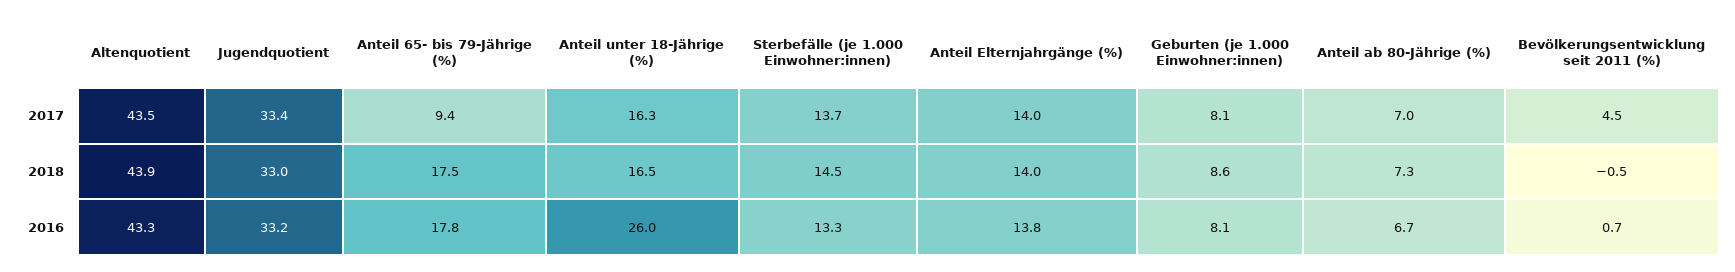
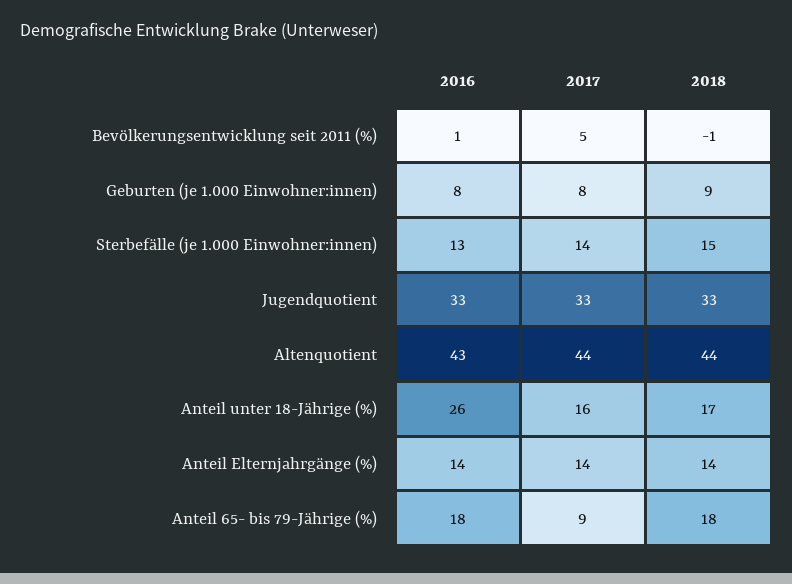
Anteil ab 80-Jährige (%), 2017: 7 -> none
Anteil ab 80-Jährige (%), 2018: 7.3 -> none
Anteil ab 80-Jährige (%), 2016: 6.7 -> none

